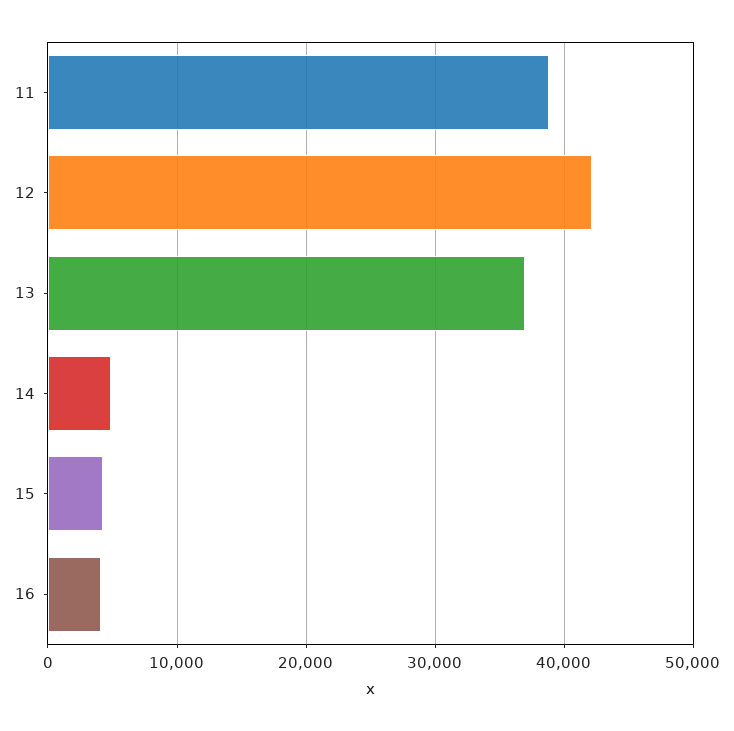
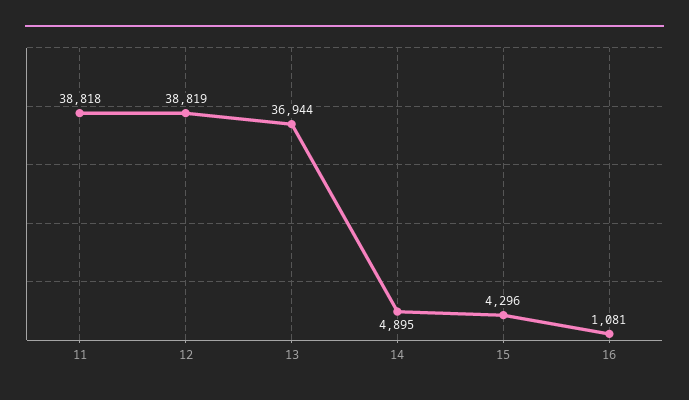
12: 42000 -> 38819
16: 4000 -> 1081

